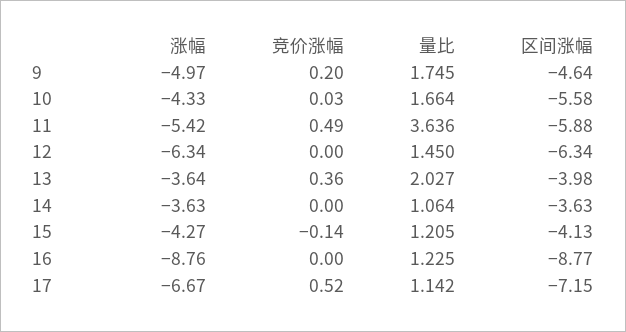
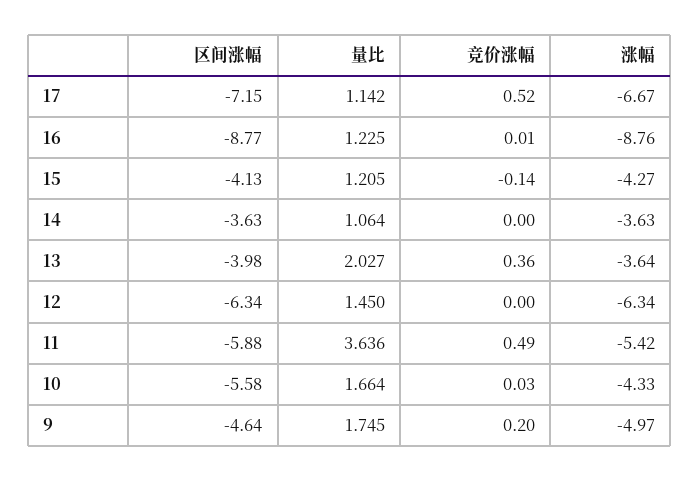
竞价涨幅, 16: 0 -> 0.01

